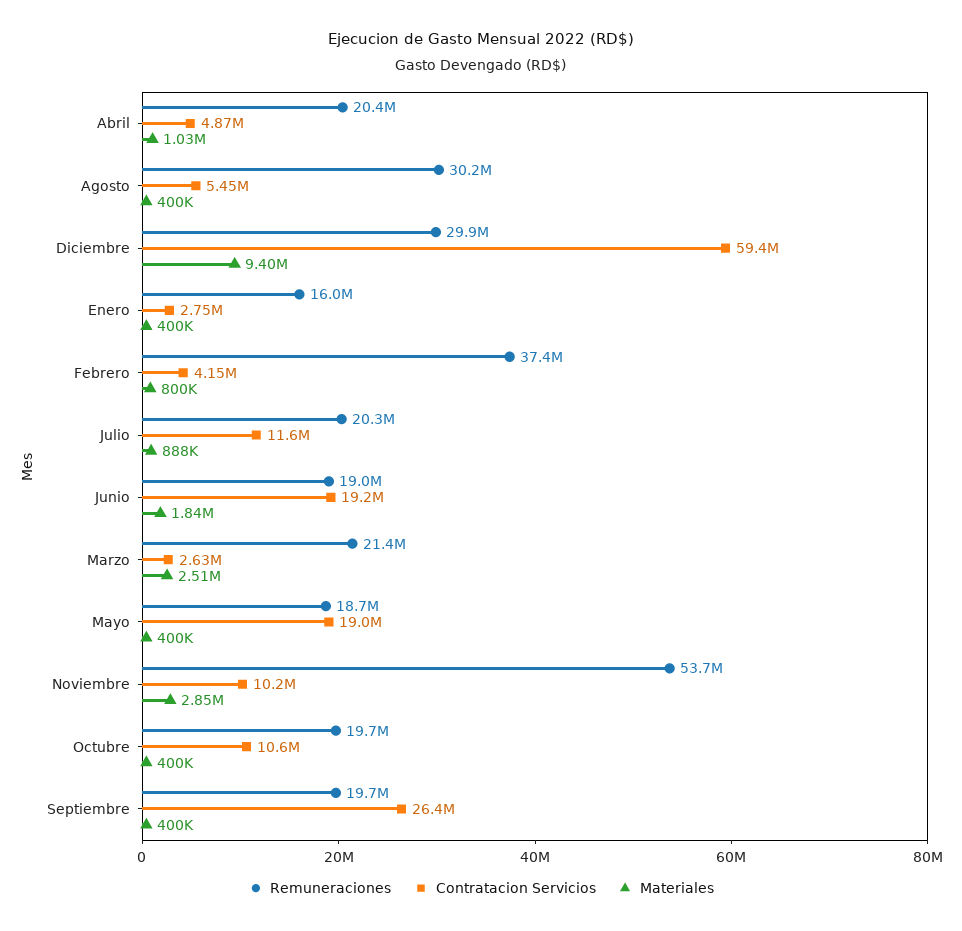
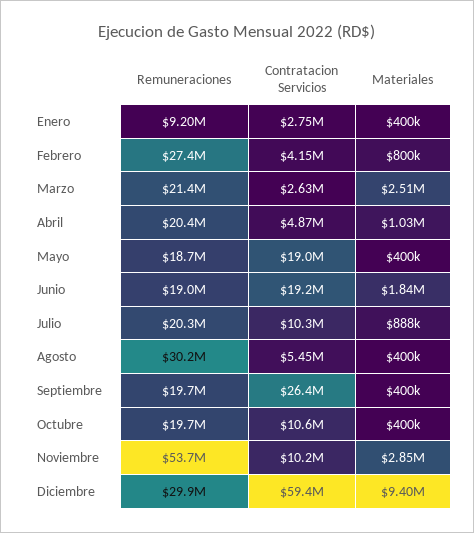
Remuneraciones, Enero: 16000000 -> 9200000
Remuneraciones, Febrero: 37400000 -> 27400000
Contratacion Servicios, Julio: 11600000 -> 10300000

